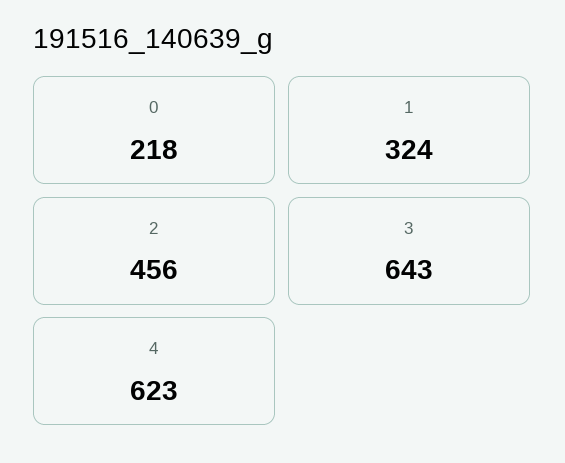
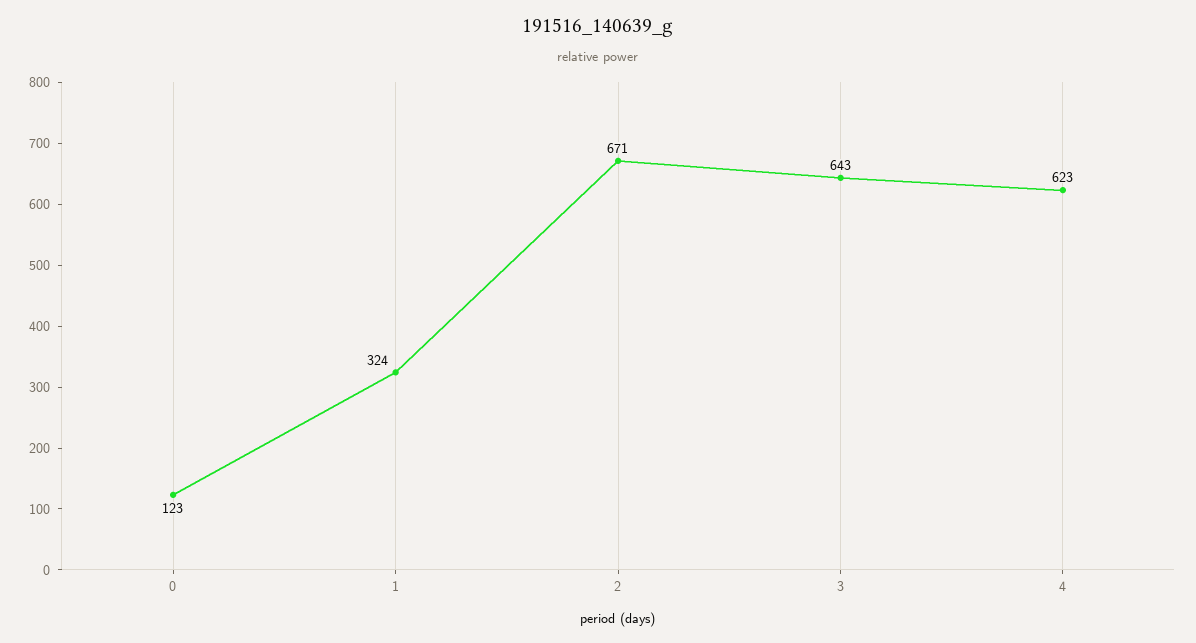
0: 218 -> 123
2: 456 -> 671

